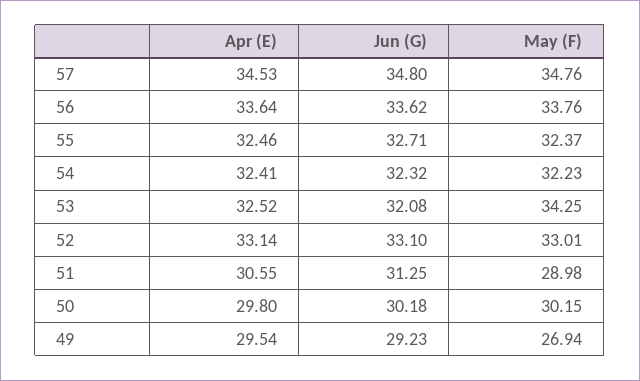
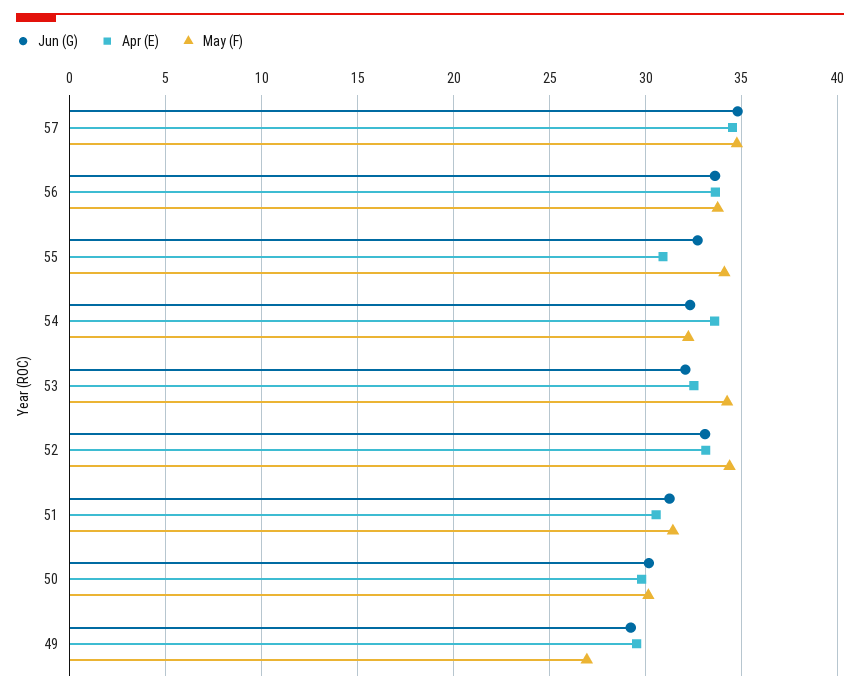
Apr (E), 55: 32.46 -> 31
May (F), 55: 32.37 -> 34
Apr (E), 54: 32.41 -> 33.5
May (F), 52: 33.01 -> 34.5
May (F), 51: 28.98 -> 31.5

